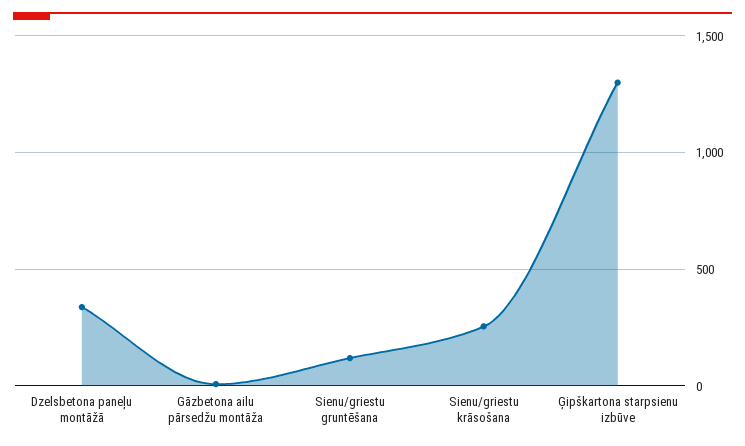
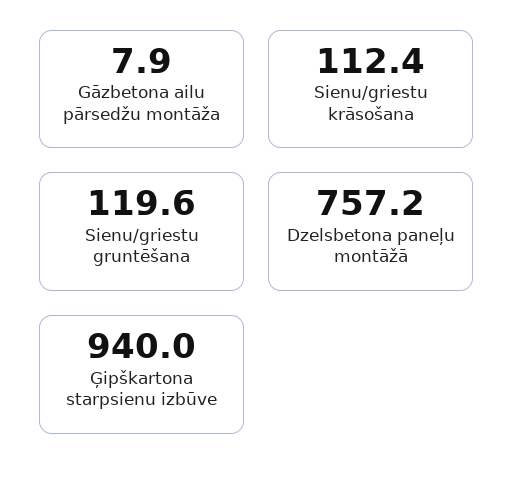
Dzelsbetona paneļu montāžā: 350 -> 757.2
Sienu/griestu krāsošana: 250 -> 112.4
Ģipškartona starpsienu izbūve: 1300 -> 940

